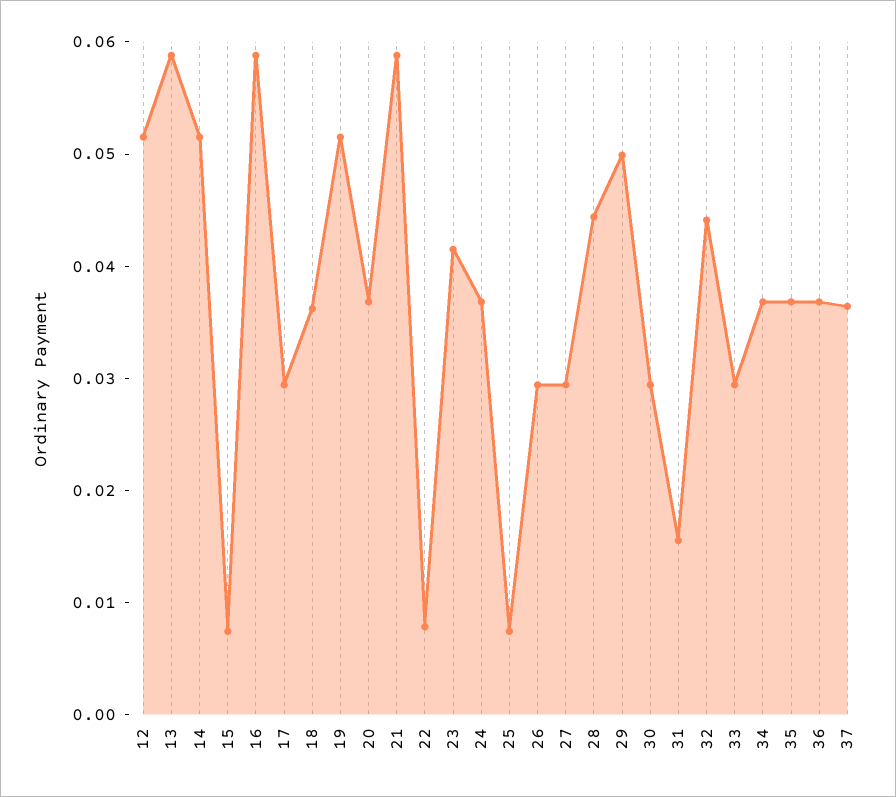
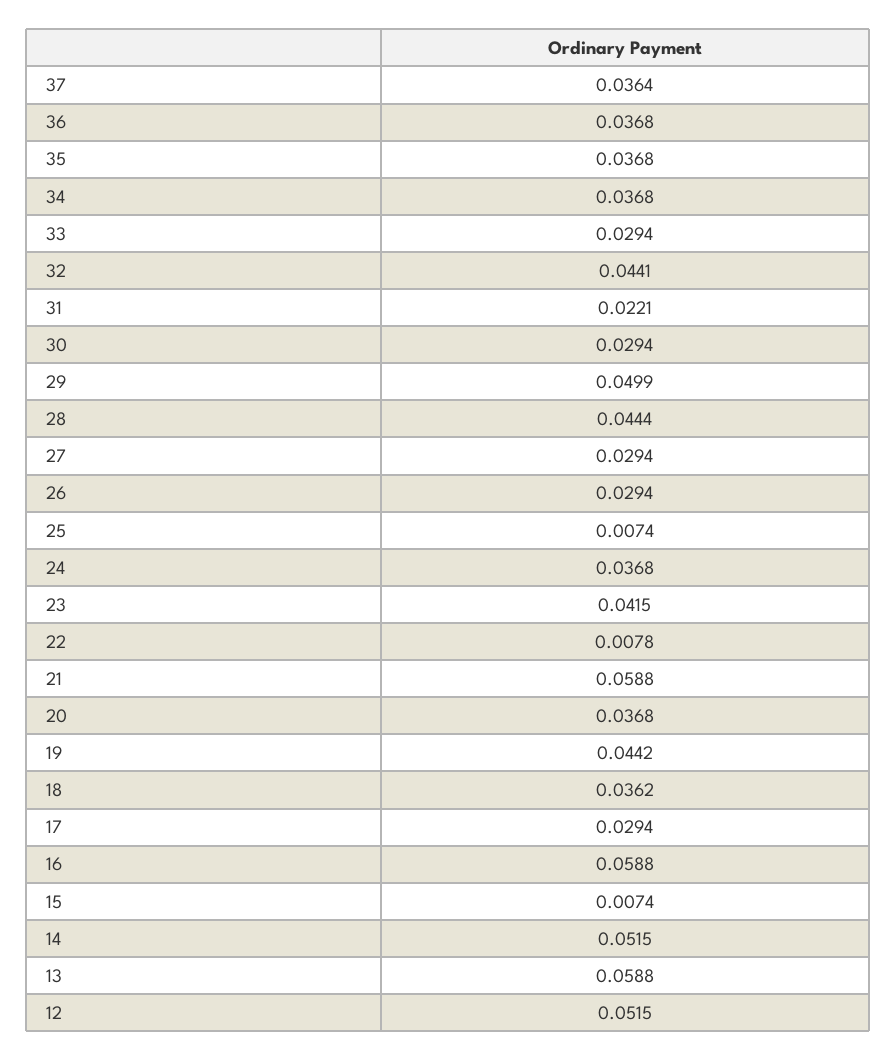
19: 0.052 -> 0.0442
31: 0.016 -> 0.0221

